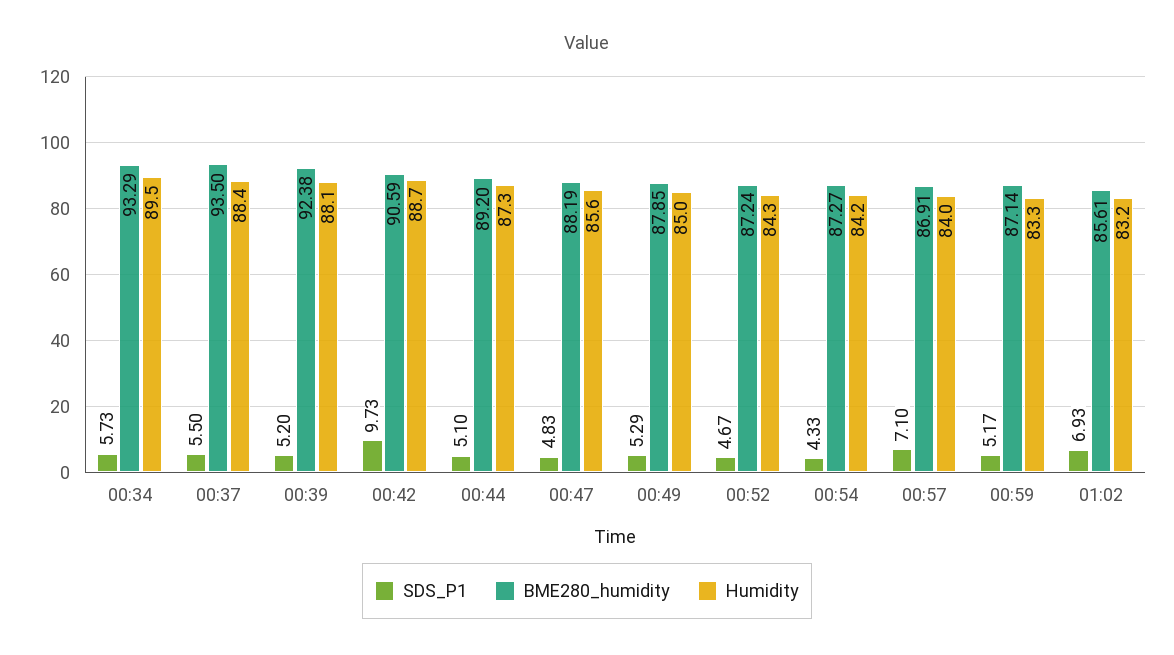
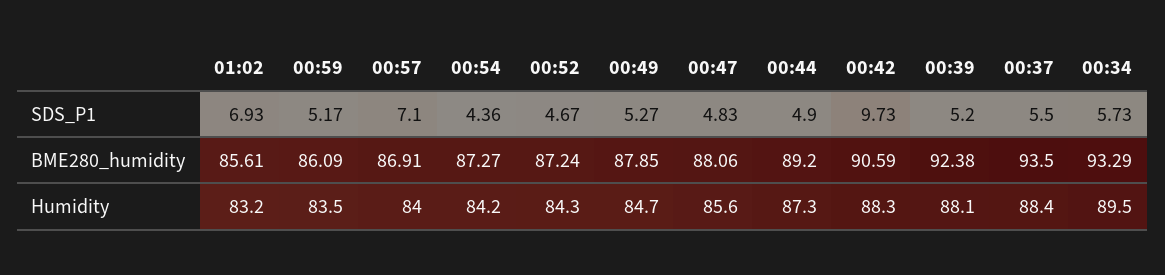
Humidity, 00:42: 88.7 -> 88.3
SDS_P1, 00:44: 5.1 -> 4.9
BME280_humidity, 00:47: 88.19 -> 88.06
SDS_P1, 00:49: 5.29 -> 5.27
Humidity, 00:49: 85 -> 84.7
SDS_P1, 00:54: 4.33 -> 4.36
BME280_humidity, 00:59: 87.14 -> 86.09
Humidity, 00:59: 83.3 -> 83.5

